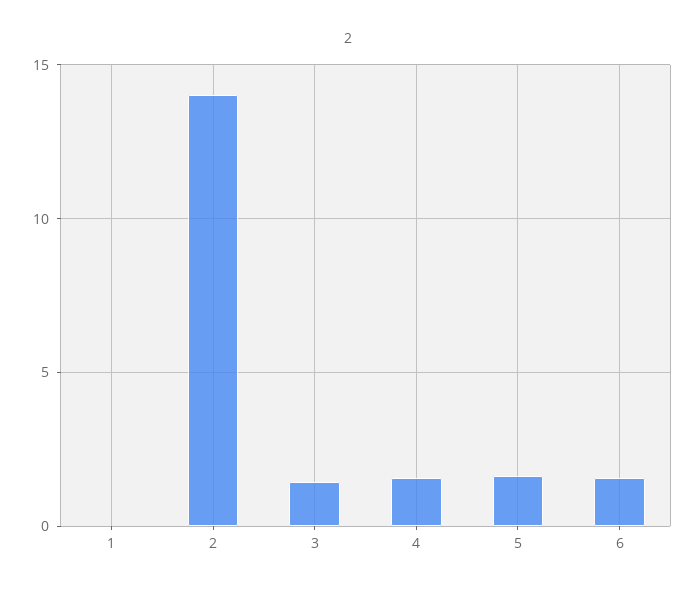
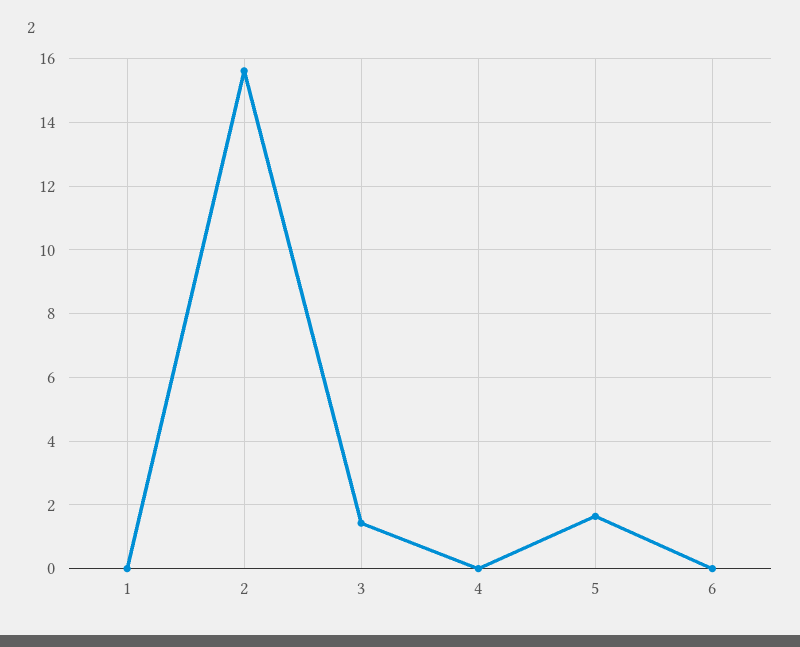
2: 14 -> 15.6
4: 1.5 -> 0
6: 1.5 -> 0

